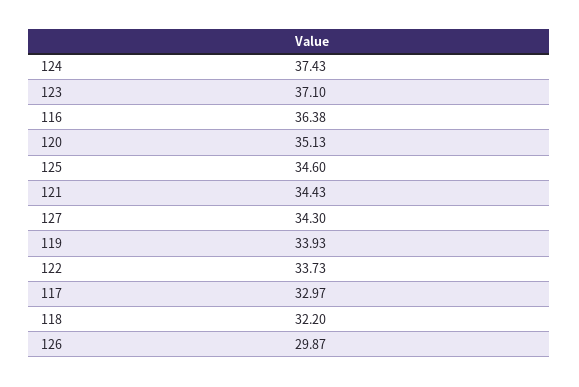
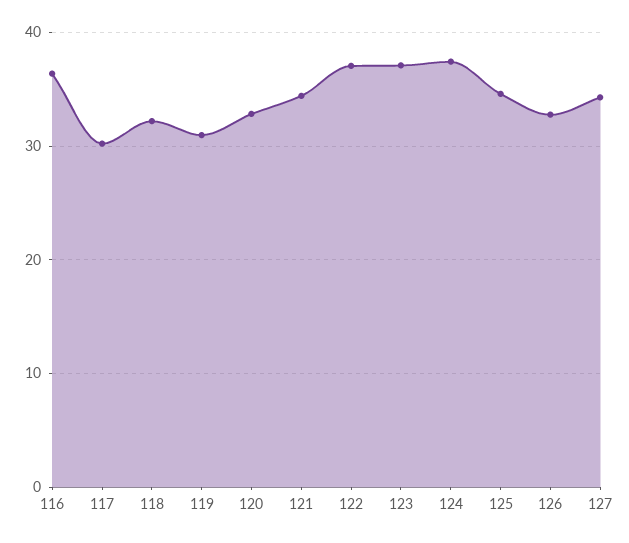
120: 35.13 -> 33
119: 33.93 -> 31
122: 33.73 -> 37
117: 32.97 -> 30
126: 29.87 -> 33

